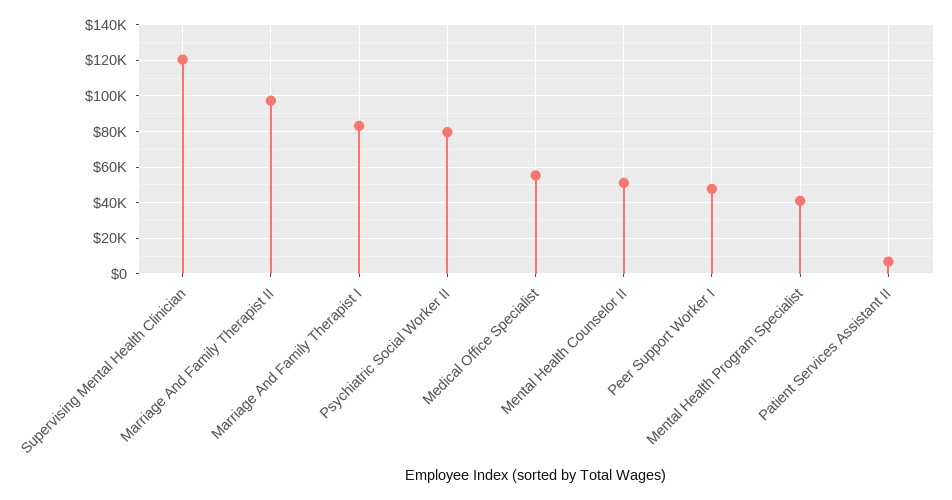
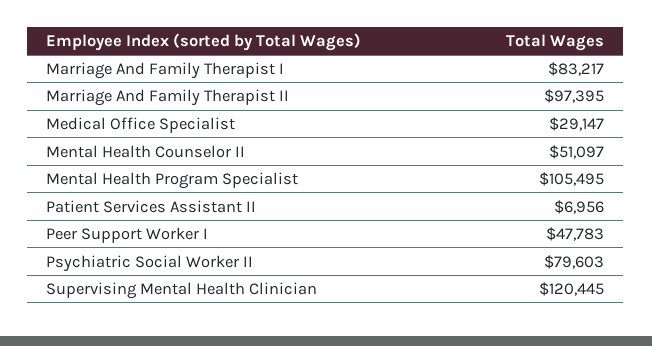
Medical Office Specialist: 55000 -> 29147
Mental Health Program Specialist: 40000 -> 105495

